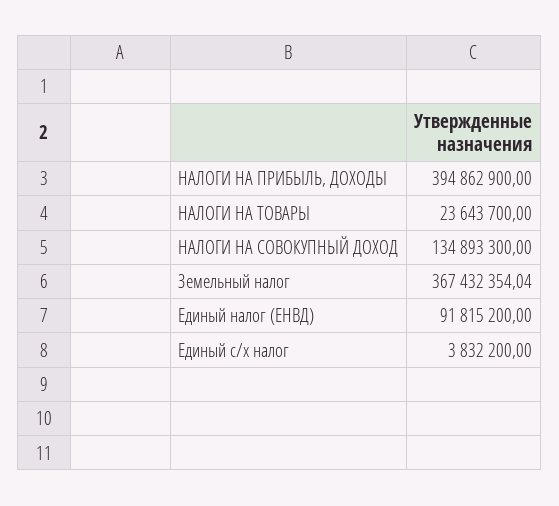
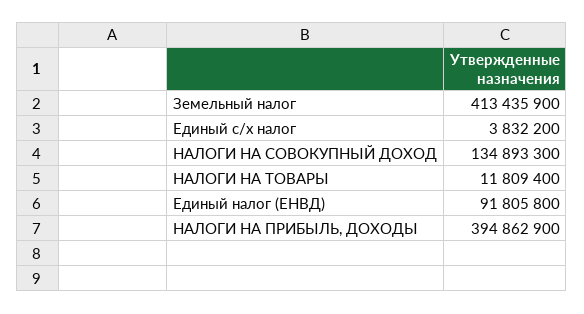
НАЛОГИ НА ТОВАРЫ: 23643700 -> 11809400
Земельный налог: 367432354.04 -> 413435900
Единый налог (ЕНВД): 91815200 -> 91805800

